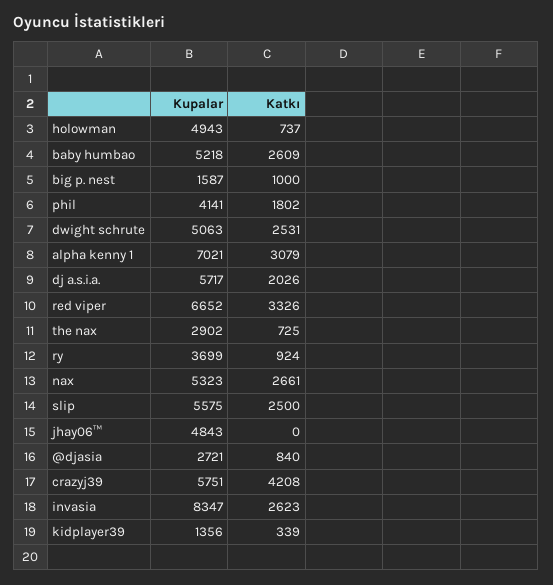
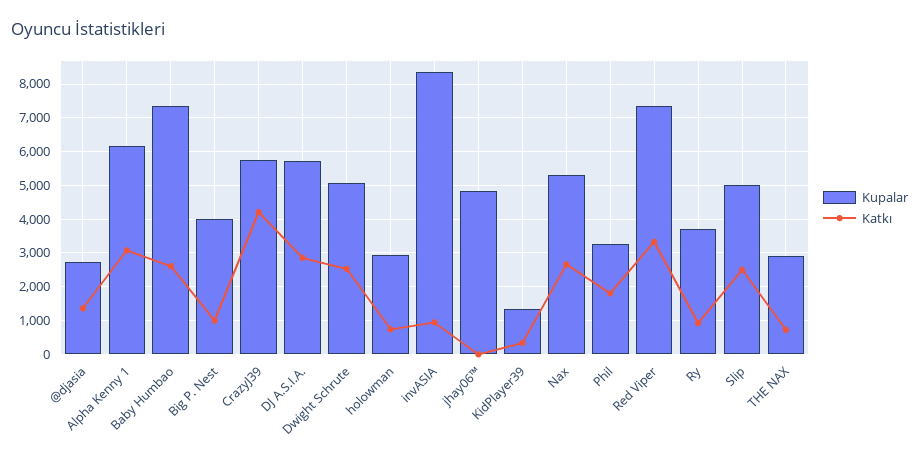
Kupalar, holowman: 4943 -> 3000
Kupalar, baby humbao: 5218 -> 7400
Kupalar, big p. nest: 1587 -> 4000
Kupalar, phil: 4141 -> 3200
Kupalar, alpha kenny 1: 7021 -> 6200
Katkı, dj a.s.i.a.: 2026 -> 2800
Kupalar, red viper: 6652 -> 7400
Kupalar, slip: 5575 -> 5000
Katkı, @djasia: 840 -> 1400
Katkı, invasia: 2623 -> 1000

